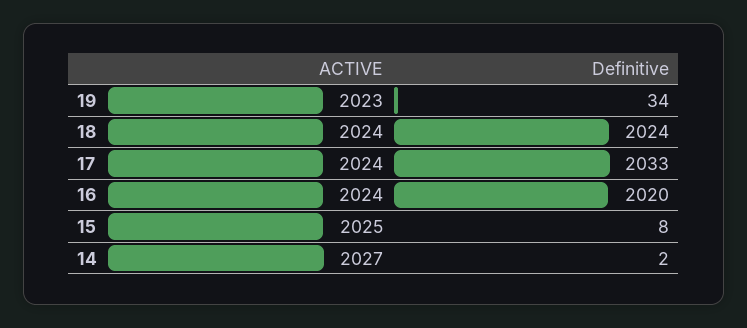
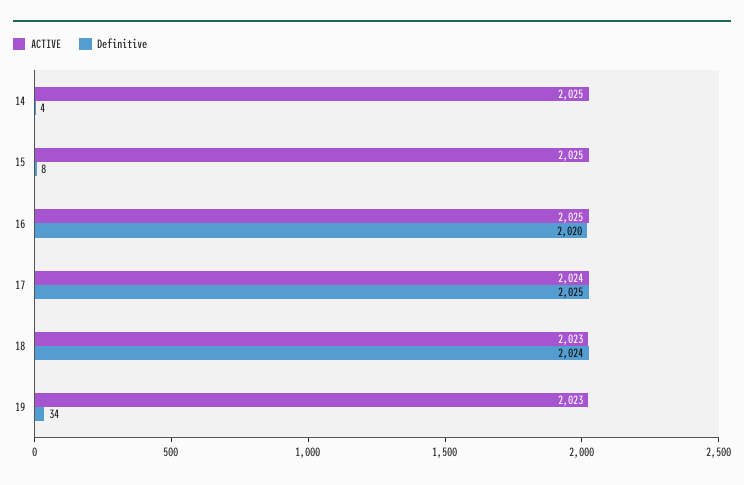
ACTIVE, 18: 2024 -> 2023
Definitive, 17: 2033 -> 2025
ACTIVE, 16: 2024 -> 2025
ACTIVE, 14: 2027 -> 2025
Definitive, 14: 2 -> 4

